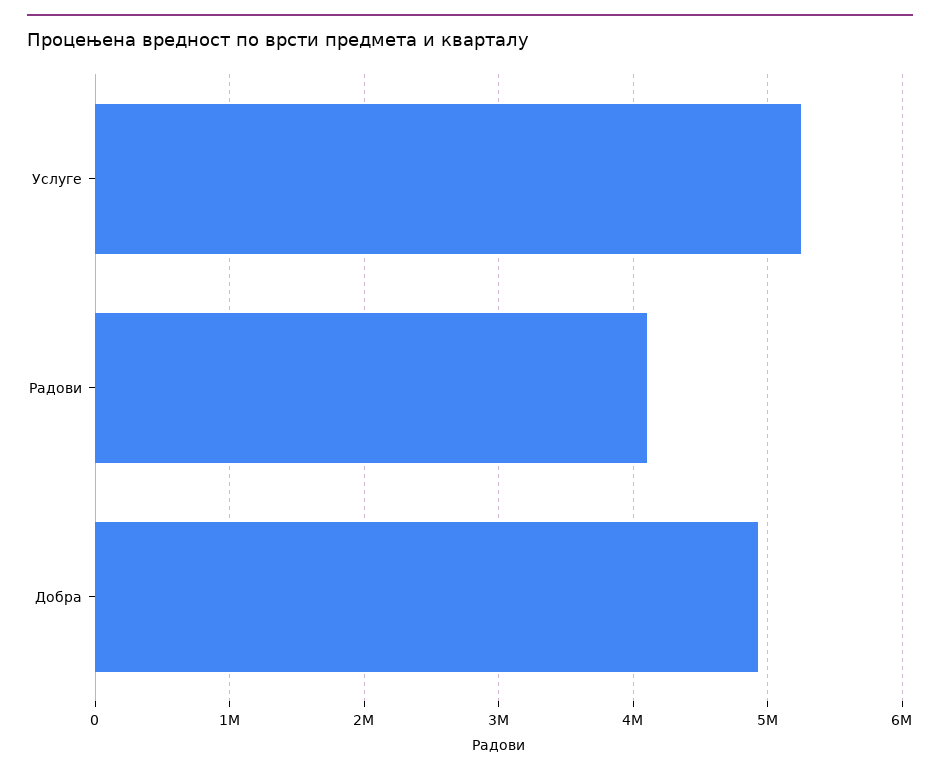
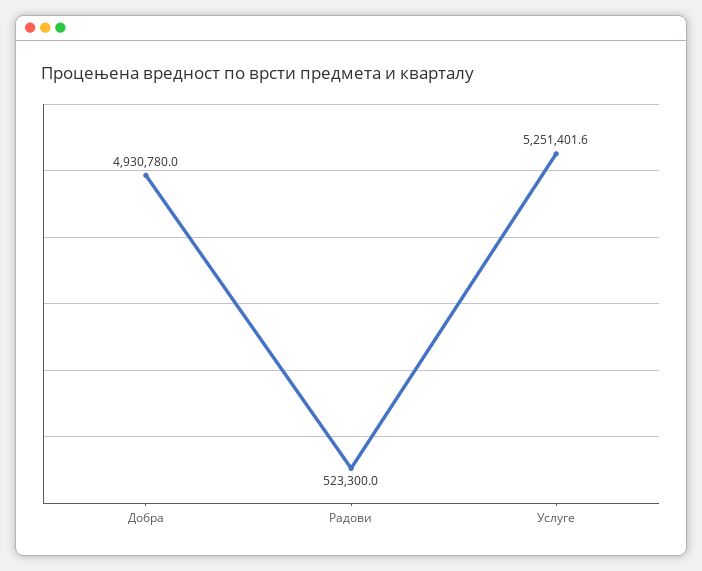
Радови: 4100000 -> 523300

